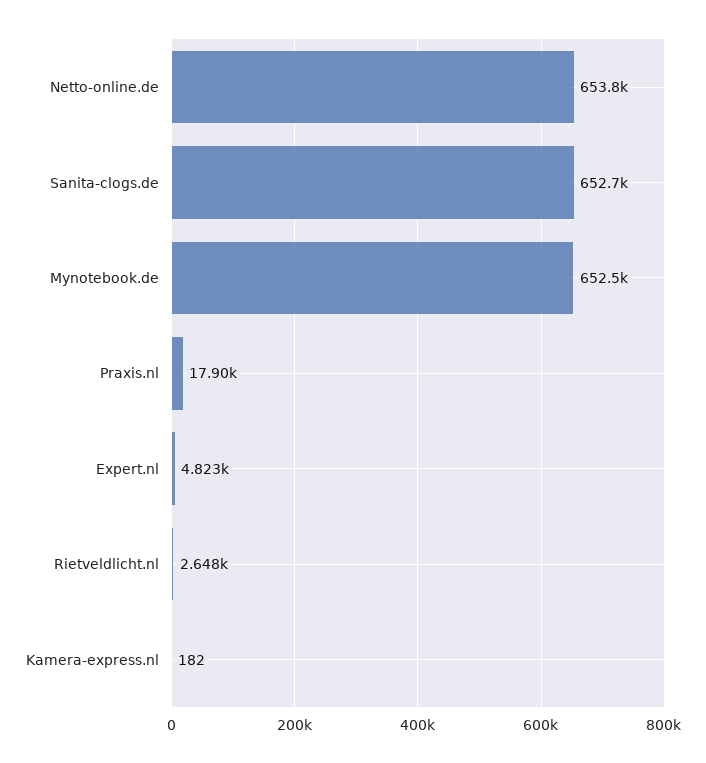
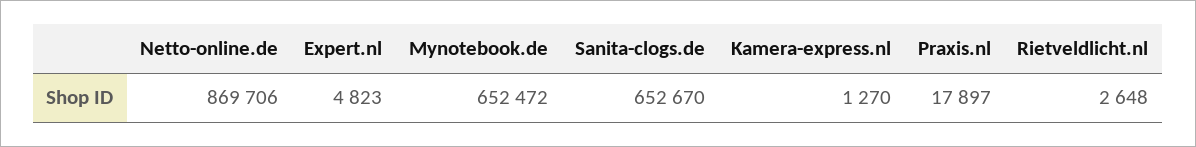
Netto-online.de: 653800 -> 869706
Kamera-express.nl: 182 -> 1270

